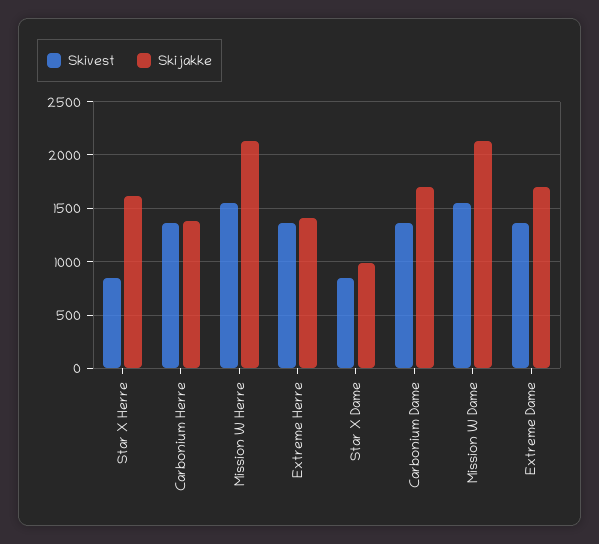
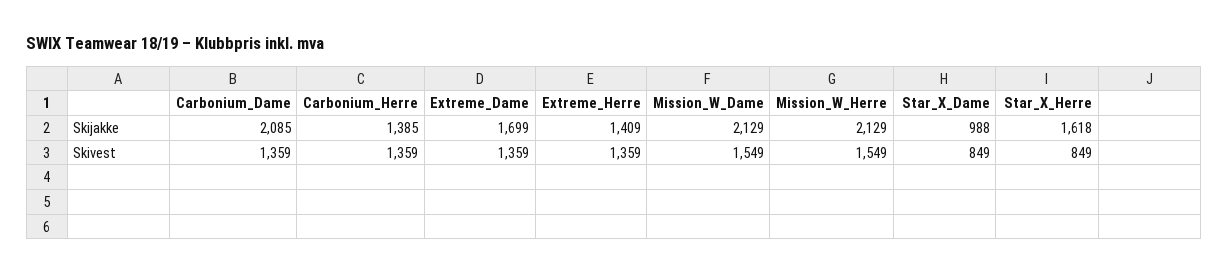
Skijakke, Carbonium Dame: 1700 -> 2085

